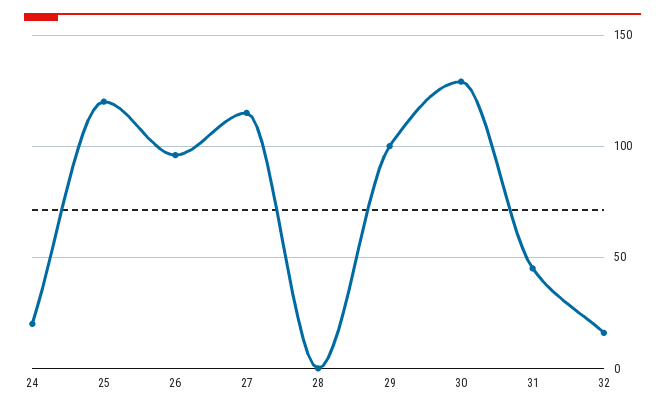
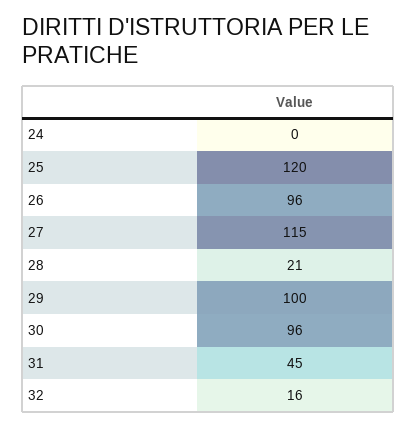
24: 20 -> 0
28: 0 -> 21
30: 130 -> 96

